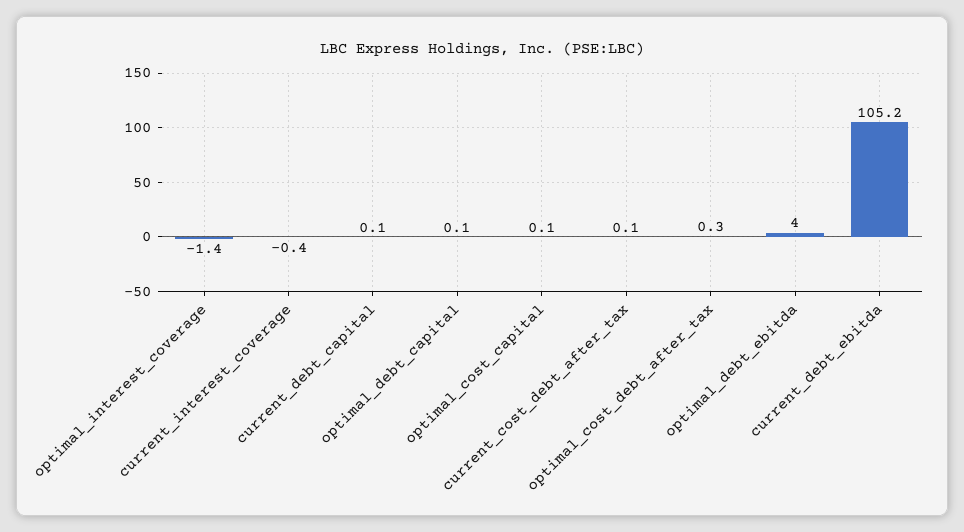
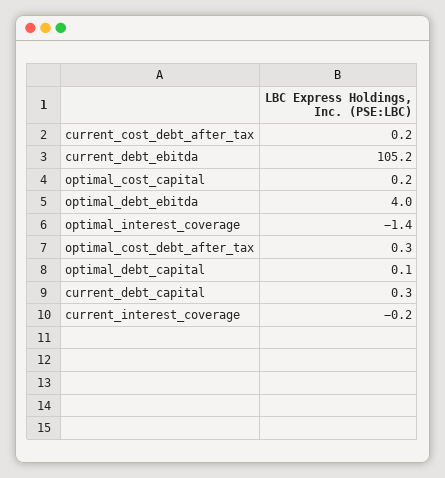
current_interest_coverage: -0.4 -> -0.2
current_debt_capital: 0.1 -> 0.3
optimal_cost_capital: 0.1 -> 0.2
current_cost_debt_after_tax: 0.1 -> 0.2

